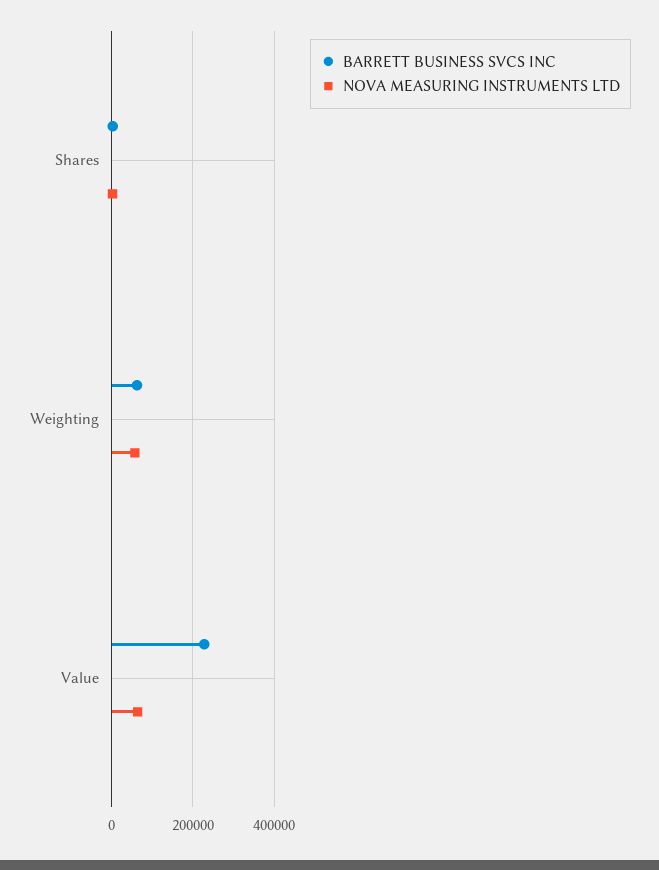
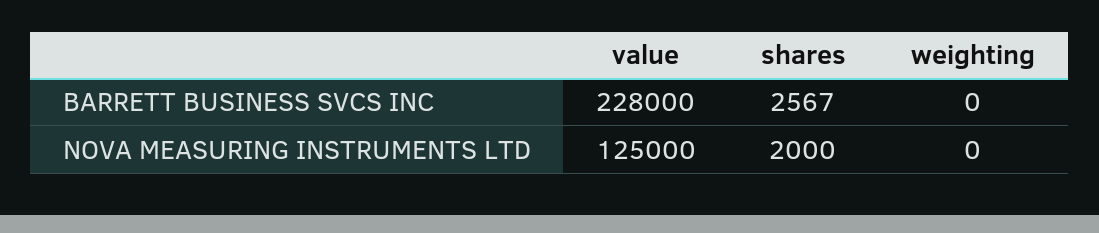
BARRETT BUSINESS SVCS INC, Weighting: 60000 -> 0
NOVA MEASURING INSTRUMENTS LTD, Weighting: 60000 -> 0
NOVA MEASURING INSTRUMENTS LTD, Value: 60000 -> 125000

